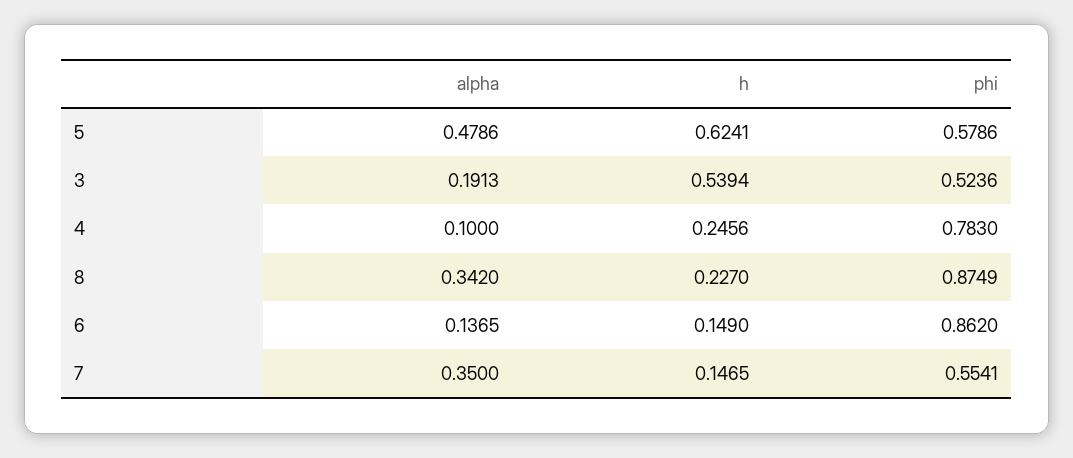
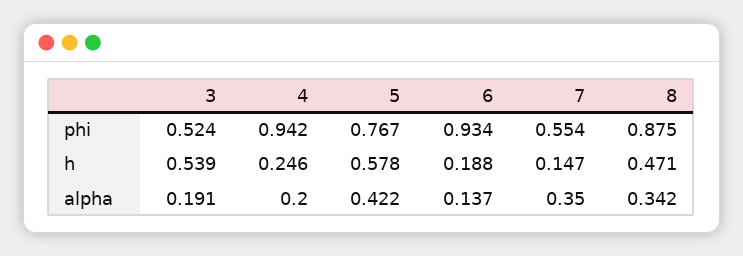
alpha, 5: 0.4786 -> 0.422
h, 5: 0.6241 -> 0.578
phi, 5: 0.5786 -> 0.767
alpha, 4: 0.1 -> 0.2
phi, 4: 0.783 -> 0.942
h, 8: 0.227 -> 0.471
h, 6: 0.149 -> 0.188
phi, 6: 0.862 -> 0.934

